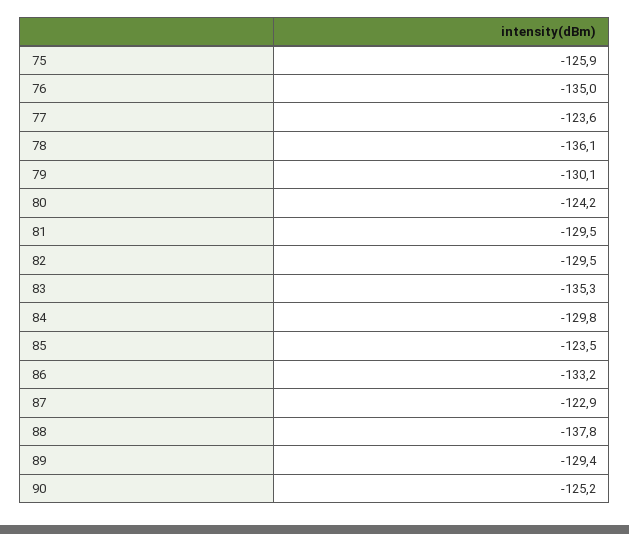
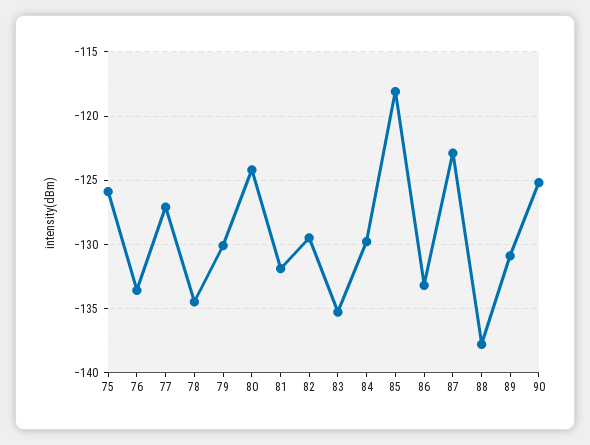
76: -135 -> -133.5
77: -123.6 -> -127
78: -136.1 -> -134.5
81: -129.5 -> -132
85: -123.5 -> -118
89: -129.4 -> -131

